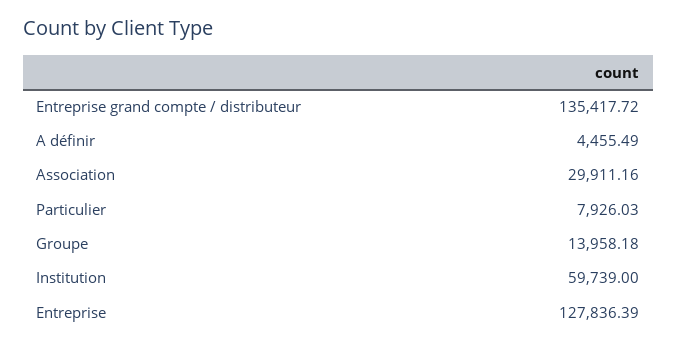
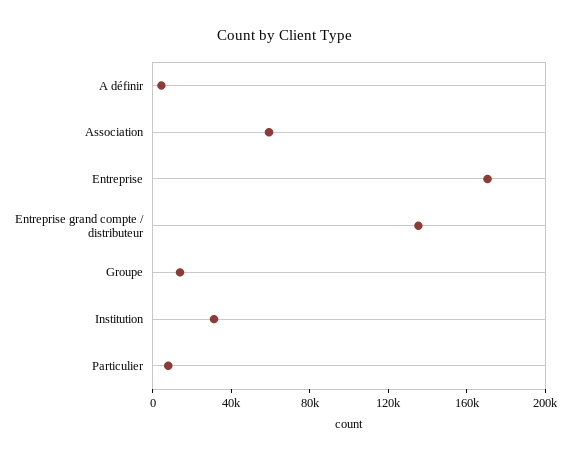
Association: 29911.16 -> 60000
Institution: 59739 -> 30000
Entreprise: 127836.39 -> 170000

